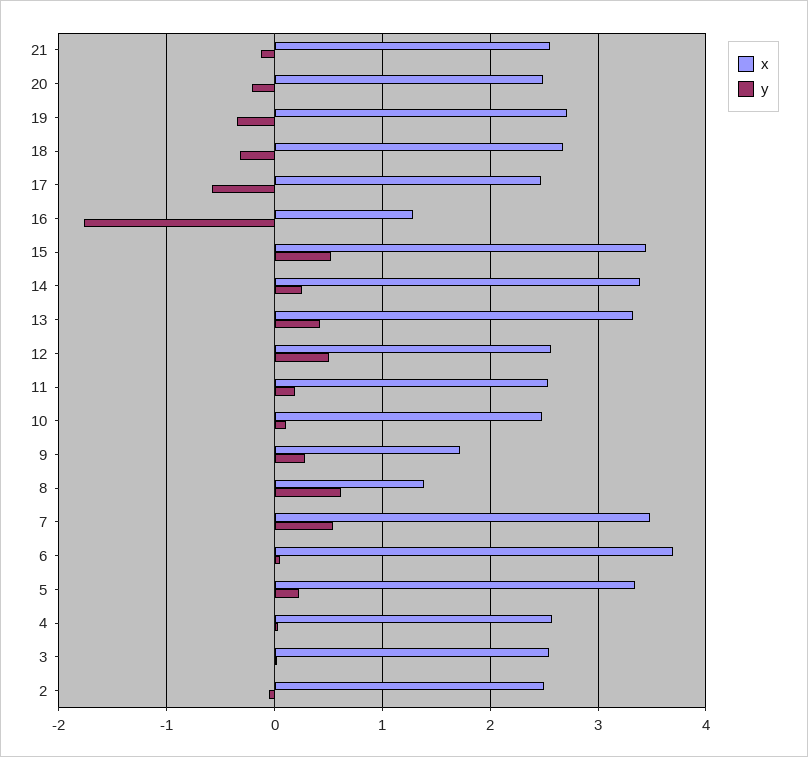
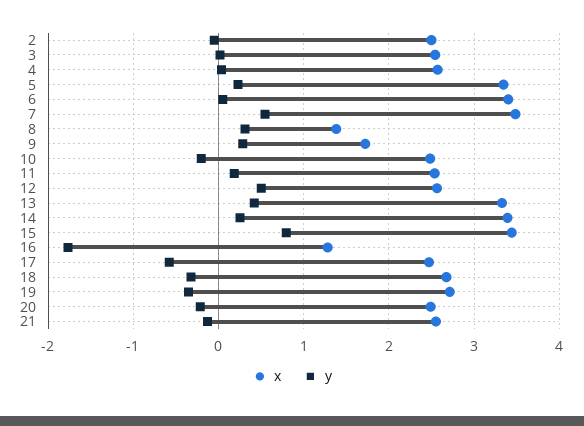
y, 15: 0.5 -> 0.8
y, 10: 0.1 -> -0.2
y, 8: 0.6 -> 0.3
x, 6: 3.7 -> 3.4

